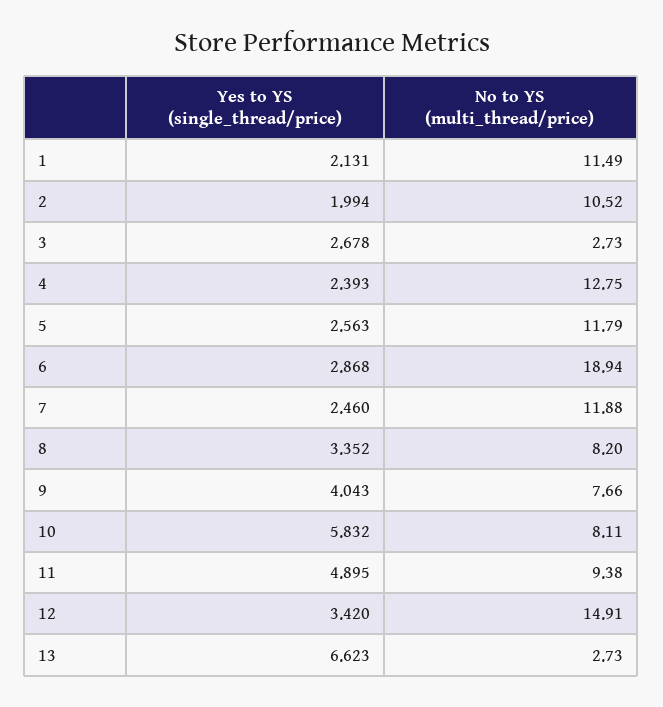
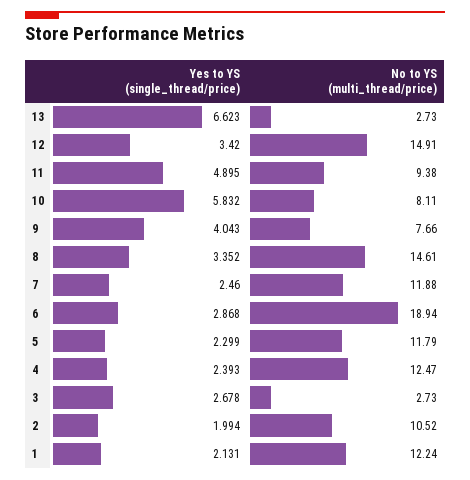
No to YS (multi_thread/price), 1: 11.49 -> 12.24
No to YS (multi_thread/price), 4: 12.75 -> 12.47
Yes to YS (single_thread/price), 5: 2.563 -> 2.299
No to YS (multi_thread/price), 8: 8.2 -> 14.61

